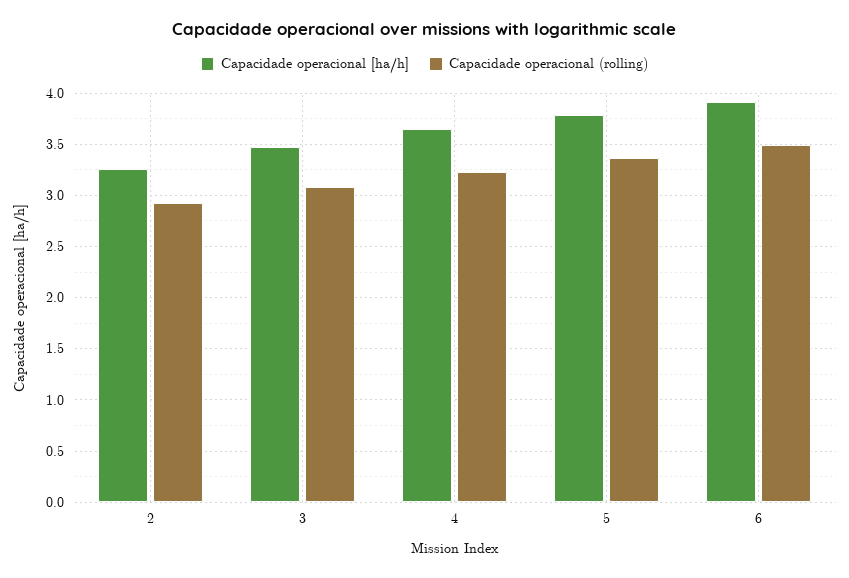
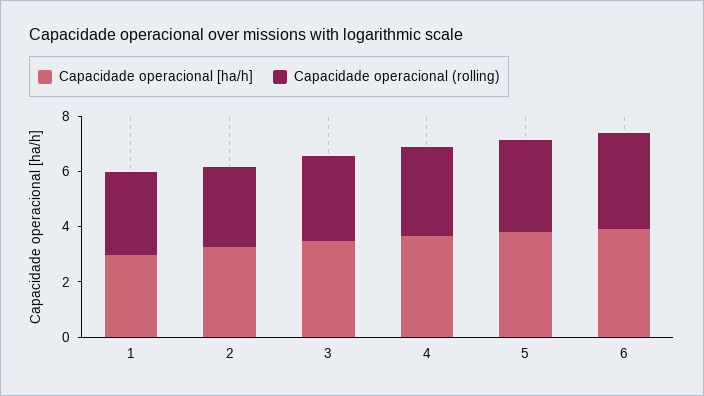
Capacidade operacional [ha/h], 1: none -> 3
Capacidade operacional (rolling), 1: none -> 3

